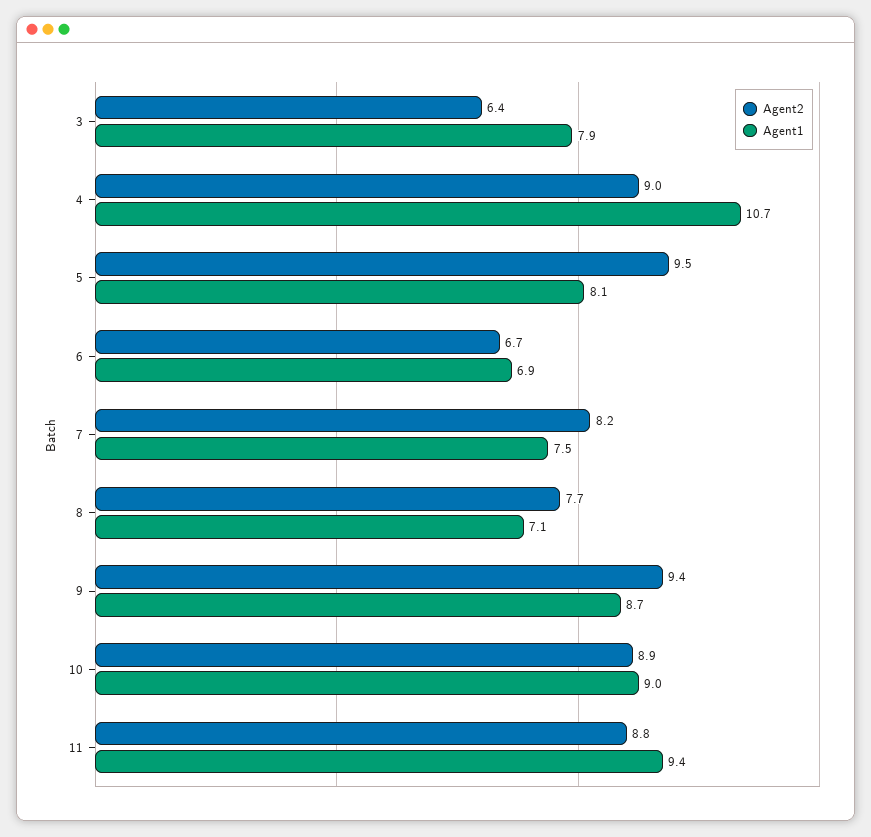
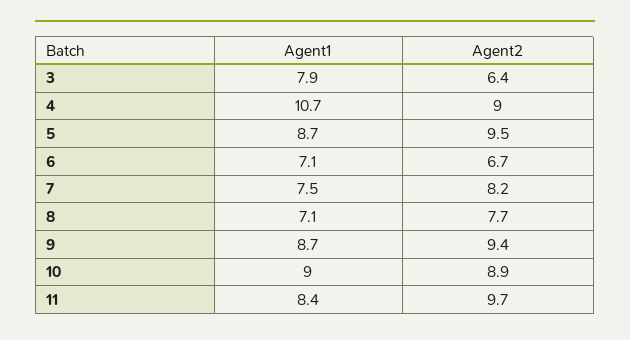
Agent1, 5: 8.1 -> 8.7
Agent1, 6: 6.9 -> 7.1
Agent2, 11: 8.8 -> 9.7
Agent1, 11: 9.4 -> 8.4

